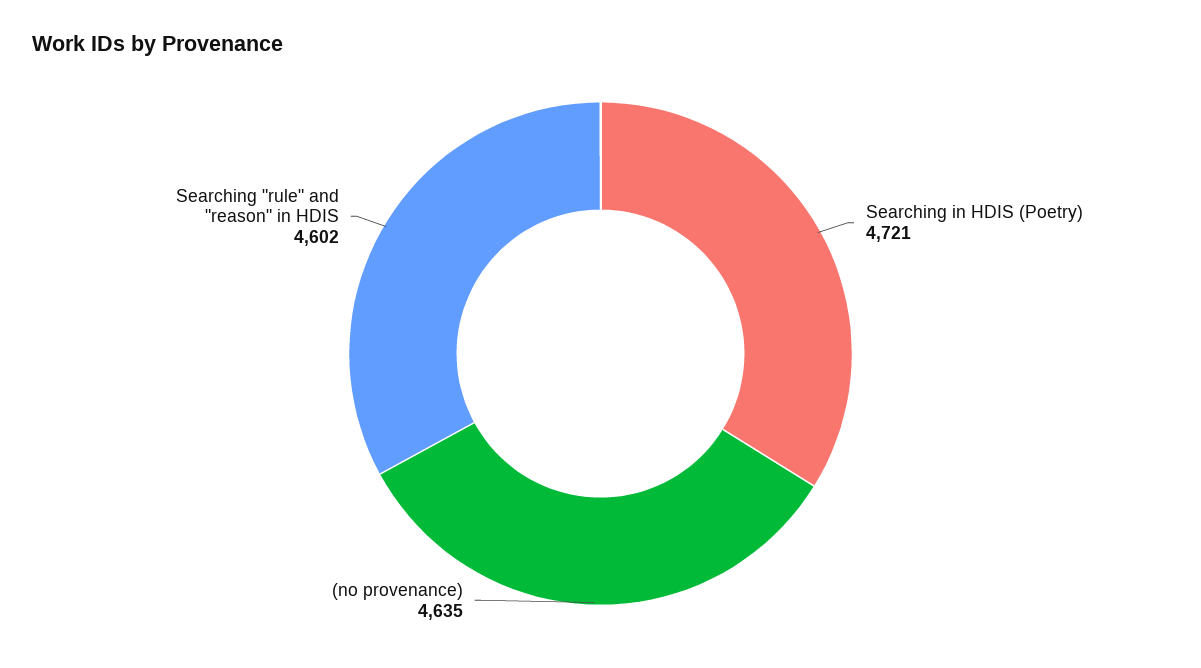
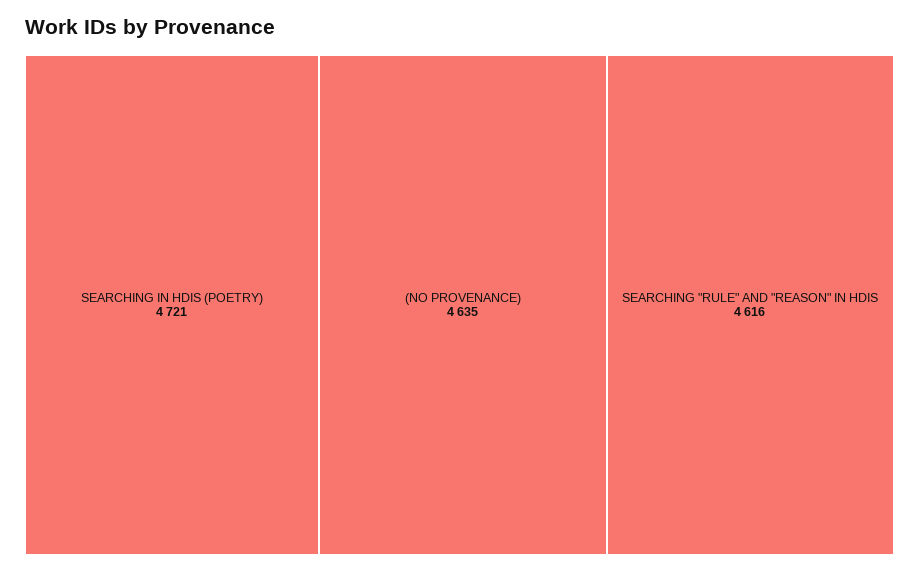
Searching "rule" and "reason" in HDIS: 4602 -> 4616

